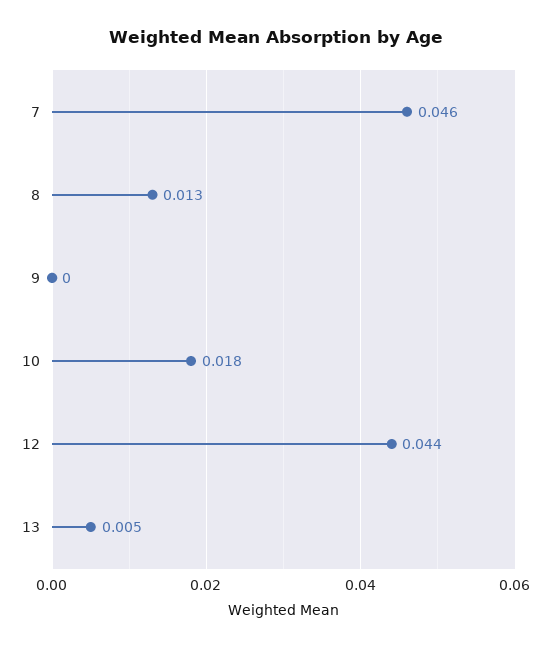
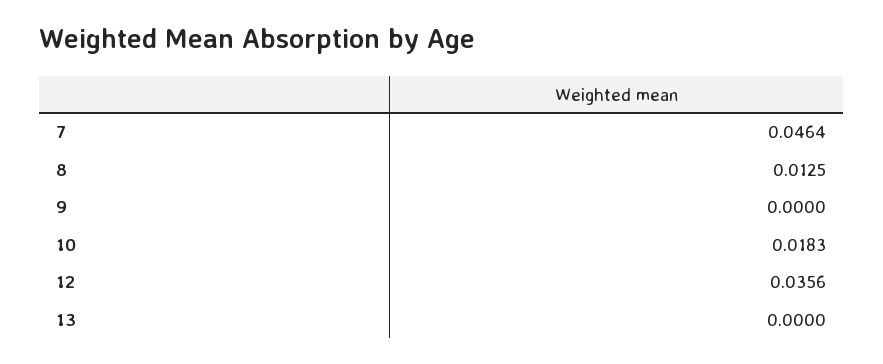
12: 0.044 -> 0.0356
13: 0.005 -> 0

